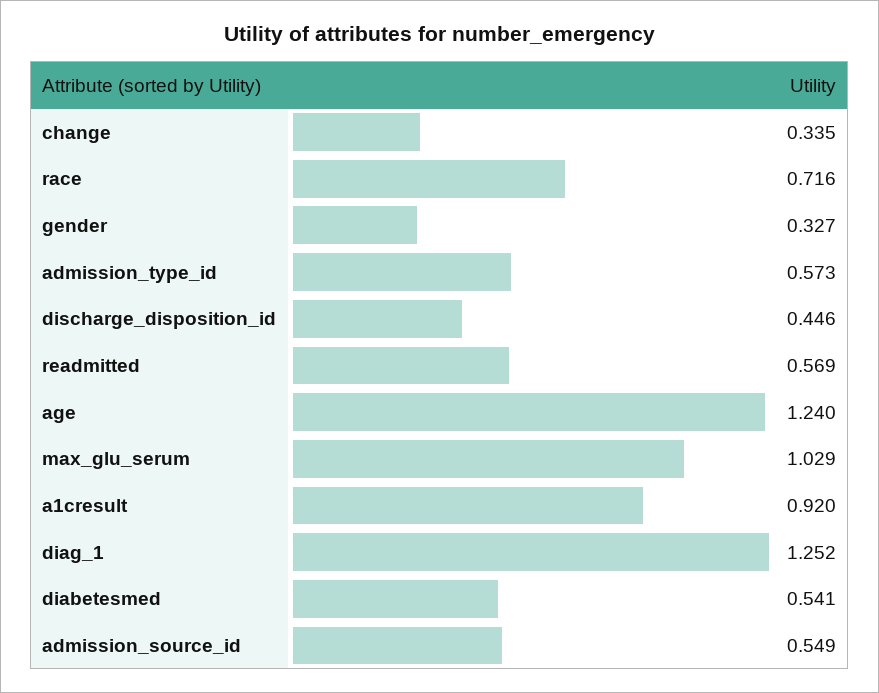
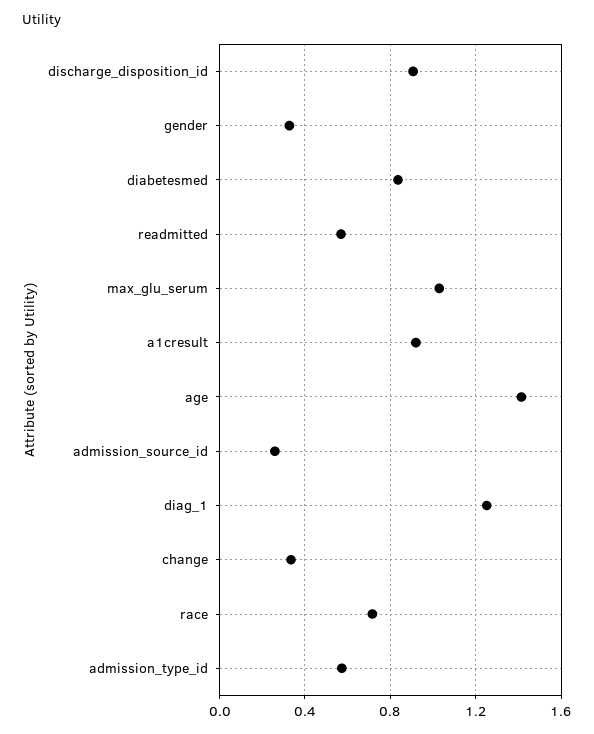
discharge_disposition_id: 0.446 -> 0.9
age: 1.24 -> 1.4
diabetesmed: 0.541 -> 0.85
admission_source_id: 0.549 -> 0.25

